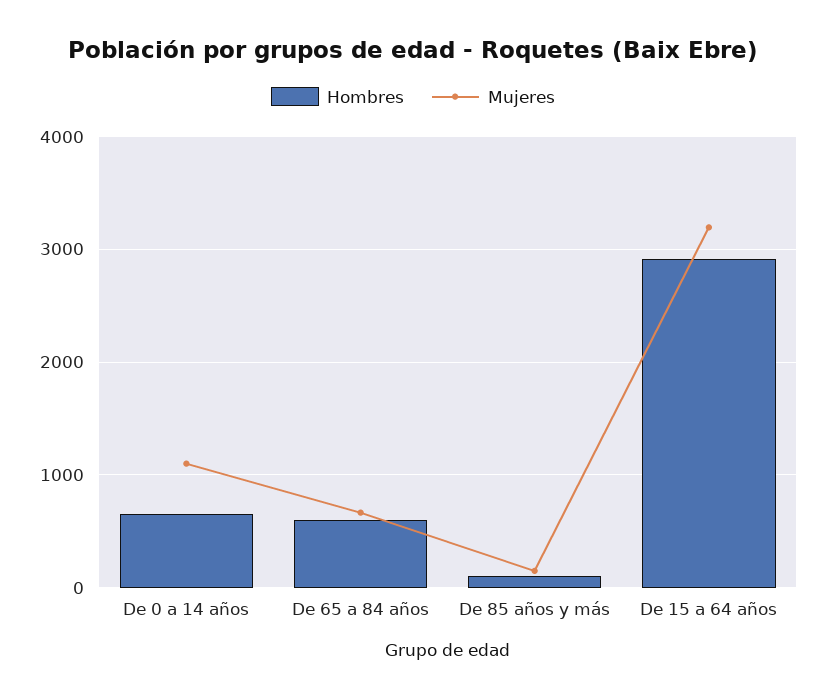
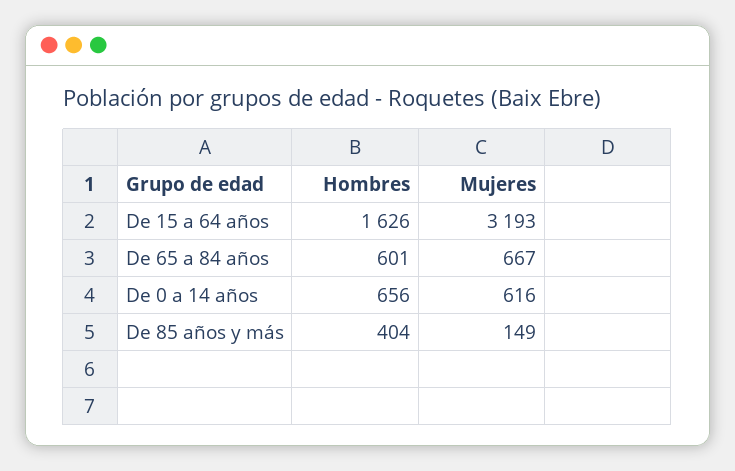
Mujeres, De 0 a 14 años: 1100 -> 616
Hombres, De 85 años y más: 100 -> 404
Hombres, De 15 a 64 años: 2900 -> 1626

